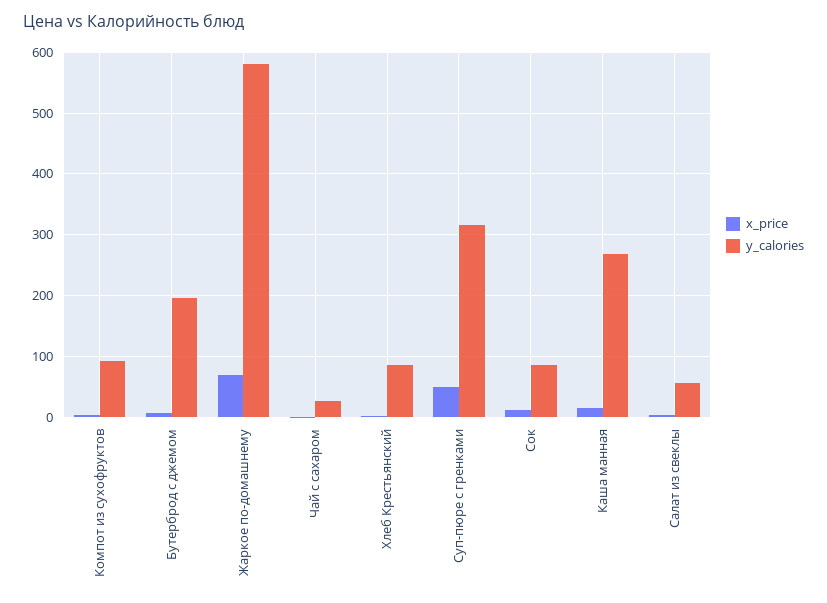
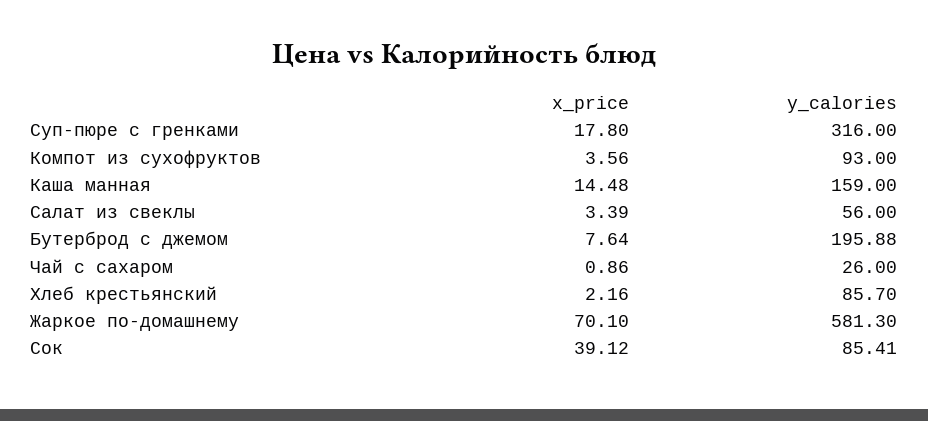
x_price, Суп-пюре с гренками: 50 -> 17.8
x_price, Сок: 10 -> 39.12
y_calories, Каша манная: 270 -> 159

